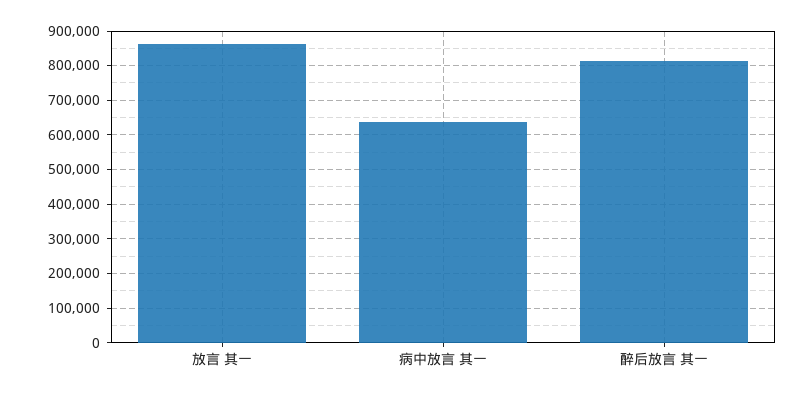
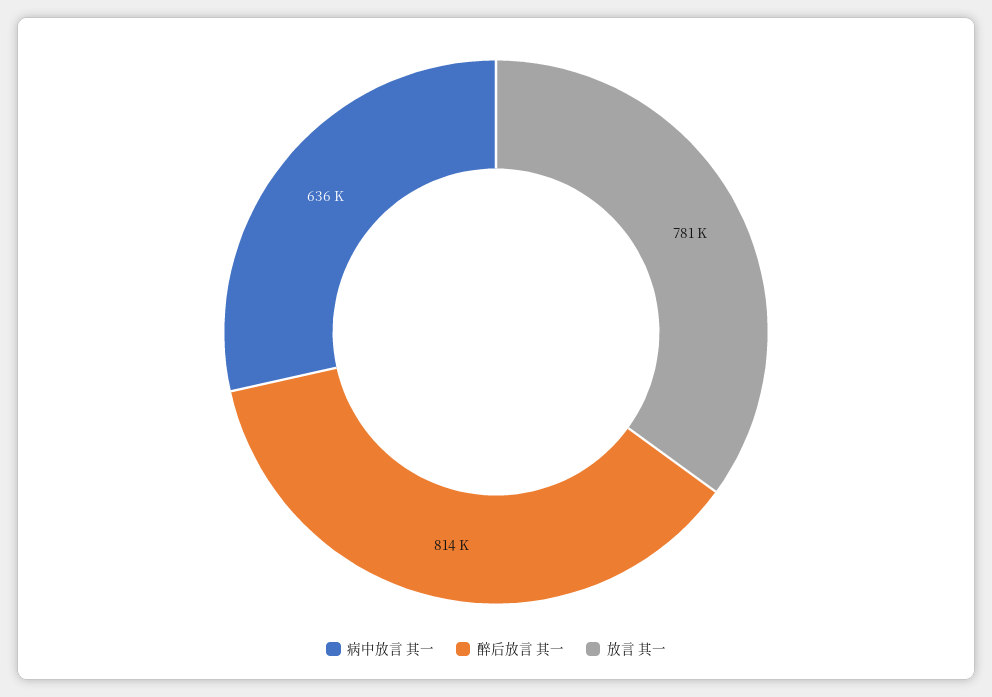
放言 其一: 860000 -> 781000

